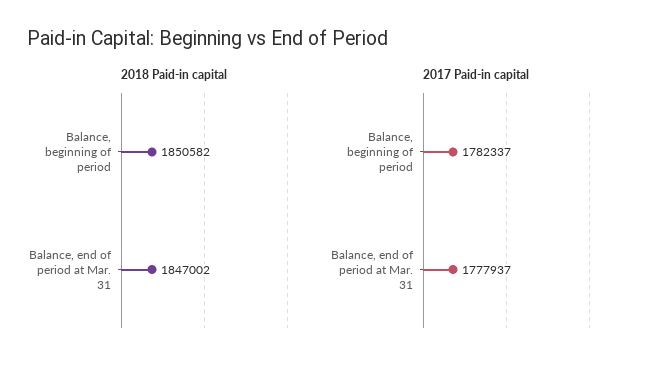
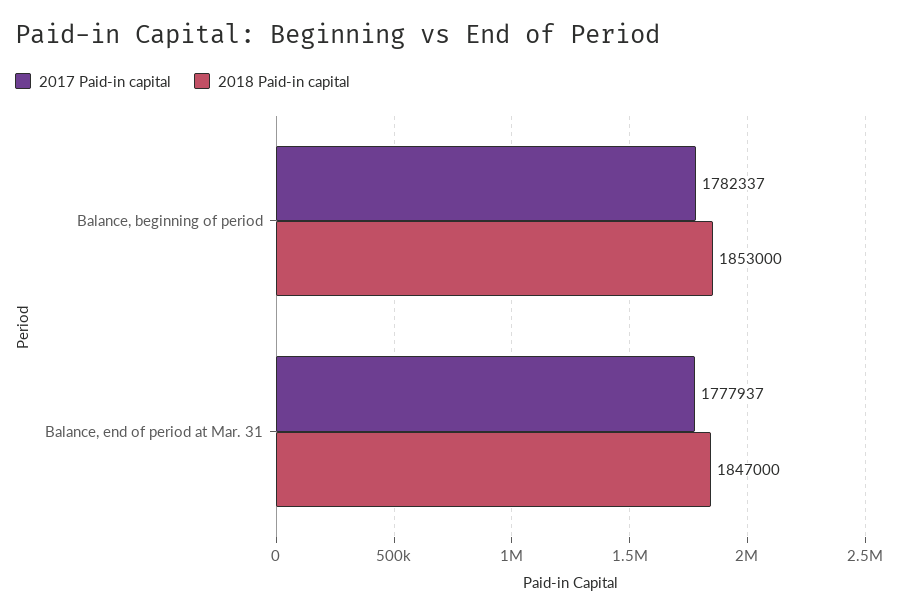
2018 Paid-in capital, Balance, beginning of period: 1850582 -> 1853000
2018 Paid-in capital, Balance, end of period at Mar. 31: 1847002 -> 1847000

